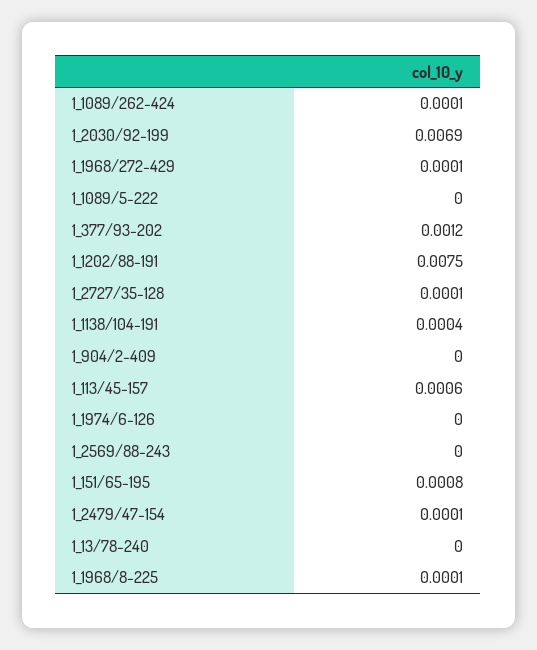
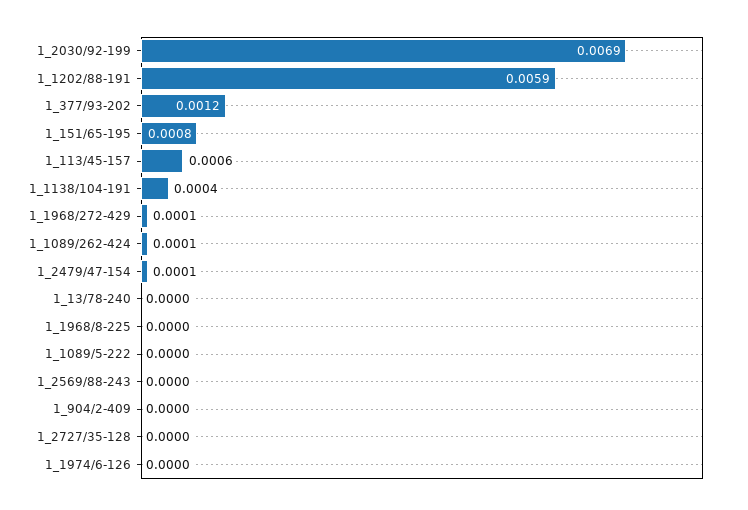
1_1202/88-191: 0.0075 -> 0.0059
1_2727/35-128: 0.0001 -> 0
1_1968/8-225: 0.0001 -> 0

